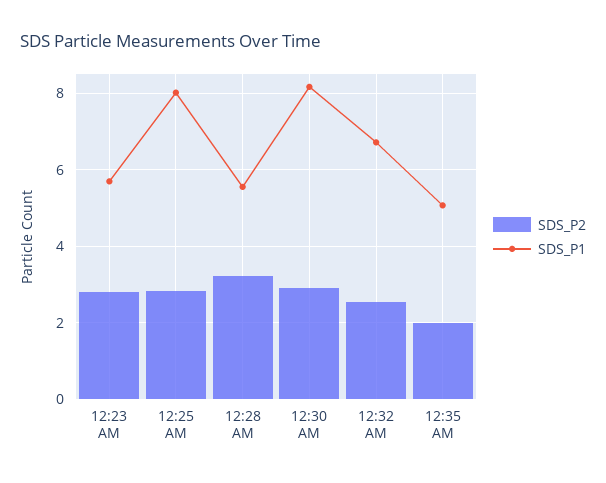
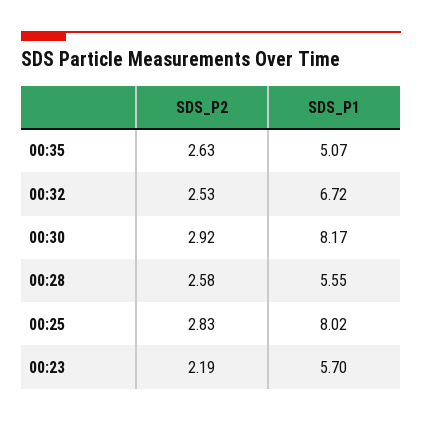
SDS_P2, 12:23 AM: 2.8 -> 2.19
SDS_P2, 12:28 AM: 3.2 -> 2.58
SDS_P2, 12:35 AM: 2 -> 2.63

